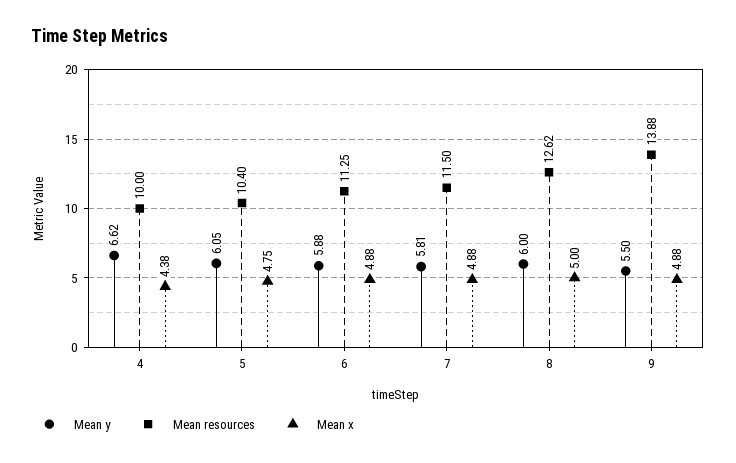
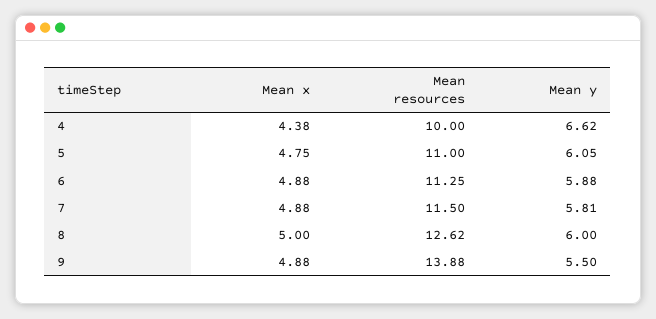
Mean resources, 5: 10.4 -> 11

